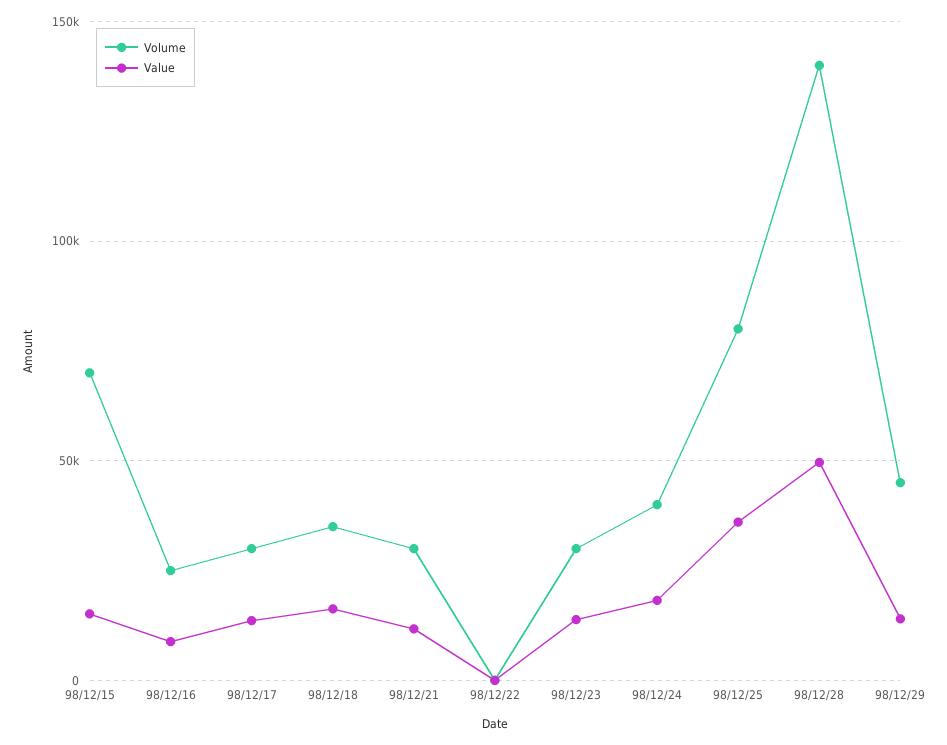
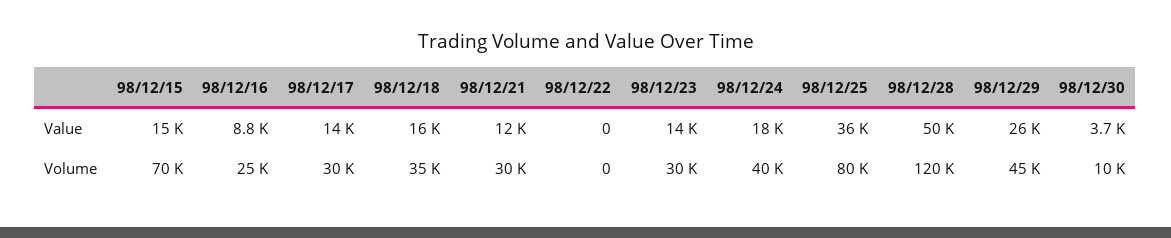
Volume, 98/12/28: 140000 -> 120000
Value, 98/12/29: 15000 -> 26000
Value, 98/12/30: none -> 3700
Volume, 98/12/30: none -> 10000

